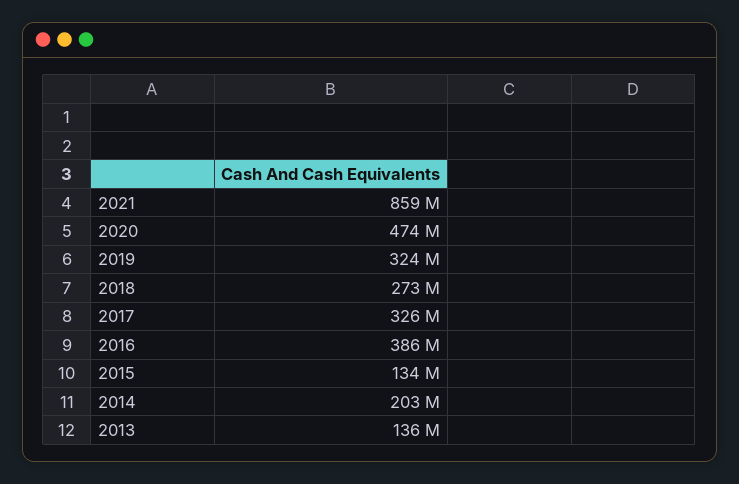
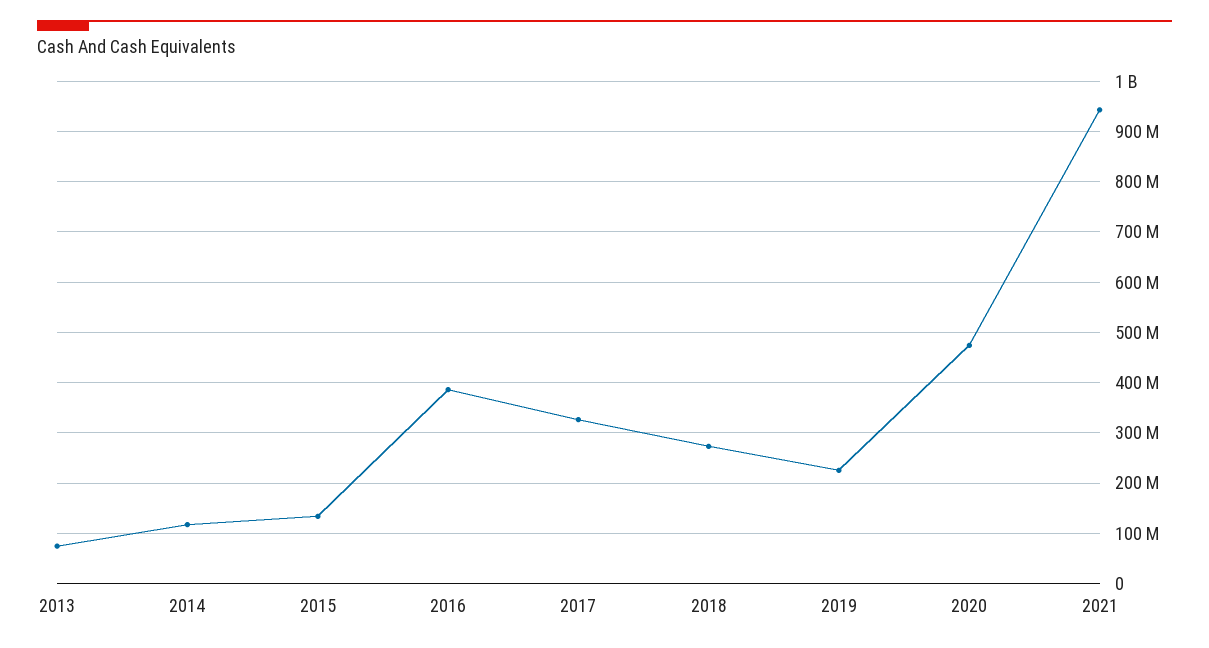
2021: 859000000 -> 940000000
2019: 324000000 -> 220000000
2014: 203000000 -> 120000000
2013: 136000000 -> 80000000

